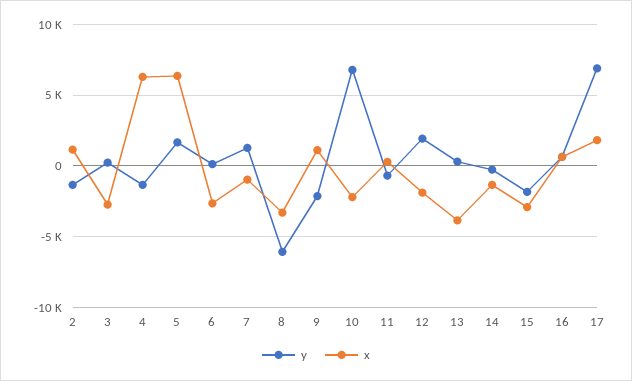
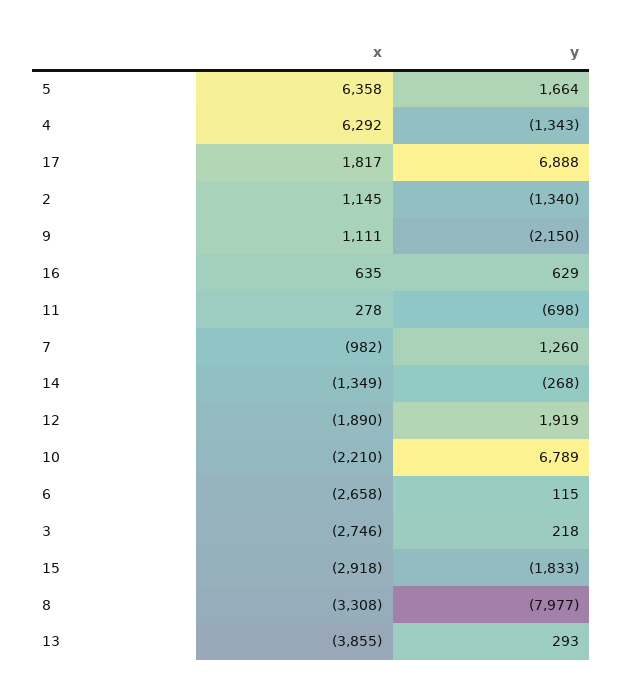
y, 8: -6000 -> -7977

